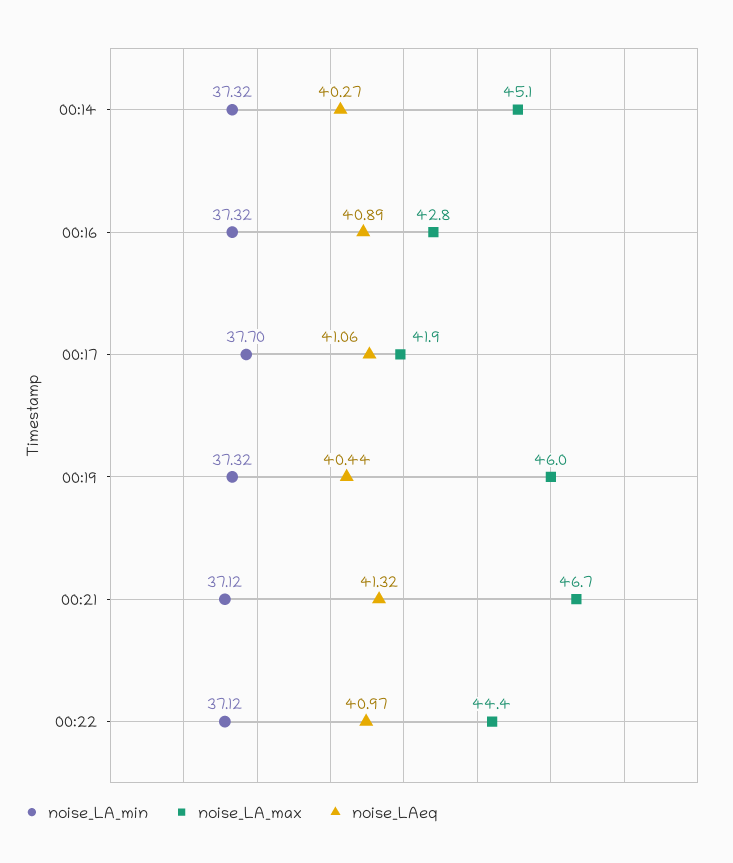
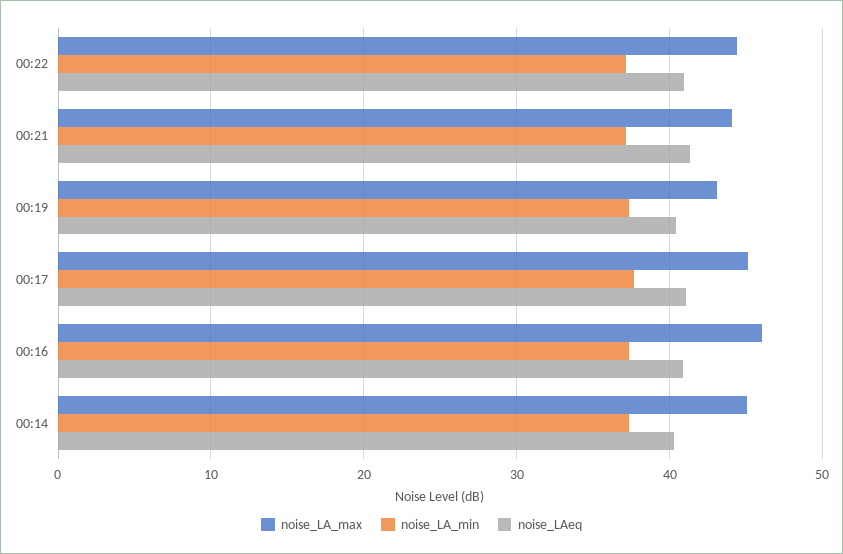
noise_LA_max, 00:16: 42.8 -> 46
noise_LA_max, 00:17: 41.9 -> 45
noise_LA_max, 00:19: 46 -> 43
noise_LA_max, 00:21: 46.7 -> 44

